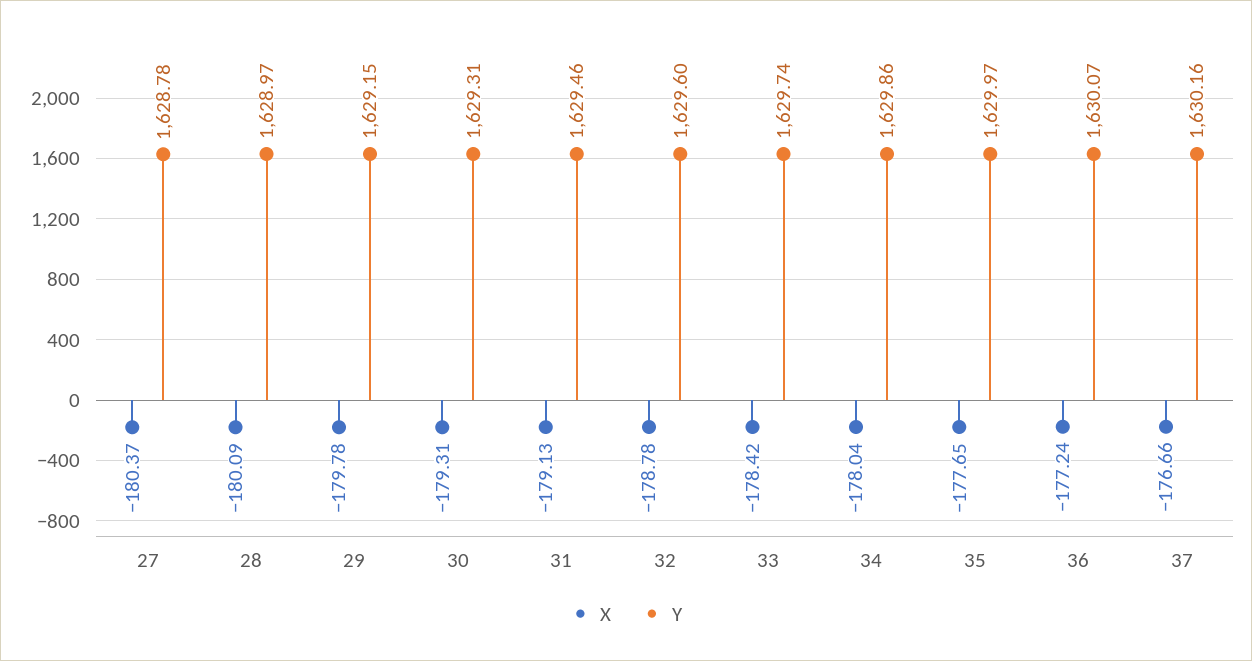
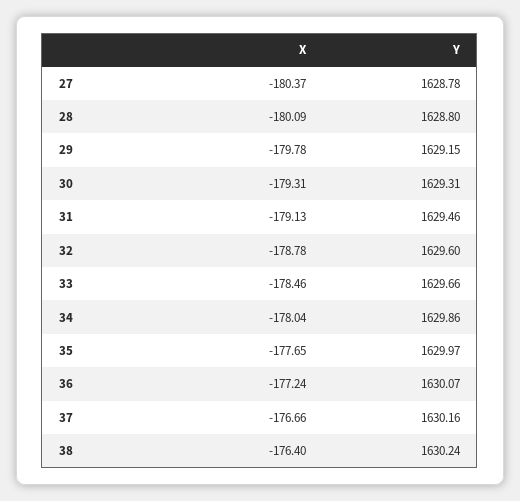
Y, 28: 1628.97 -> 1628.8
X, 33: -178.42 -> -178.46
Y, 33: 1629.74 -> 1629.66
X, 38: none -> -176.4
Y, 38: none -> 1630.24

